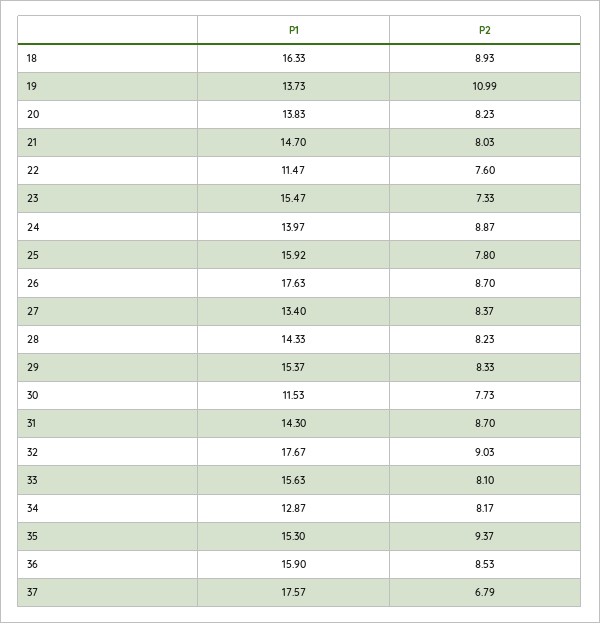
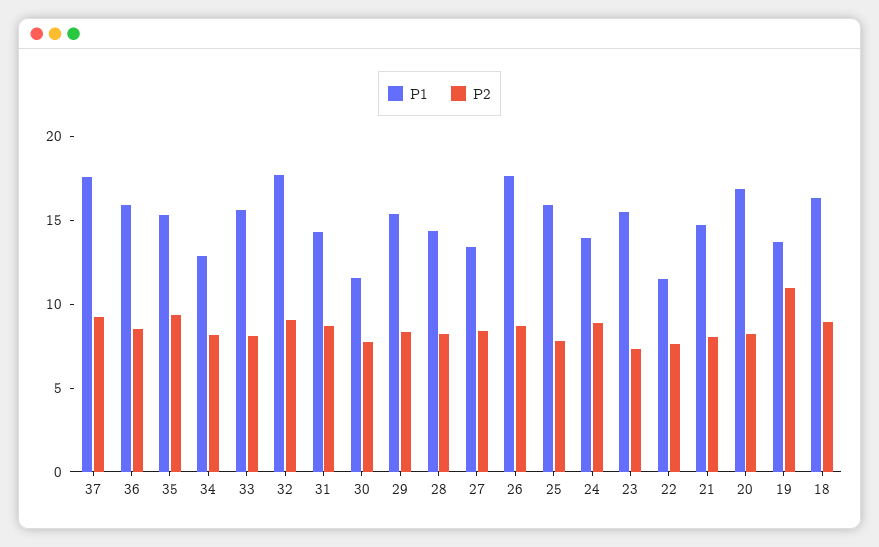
P1, 20: 13.83 -> 17
P2, 37: 6.79 -> 9

